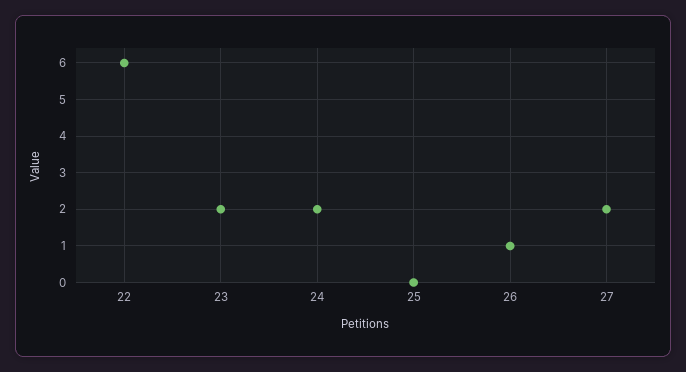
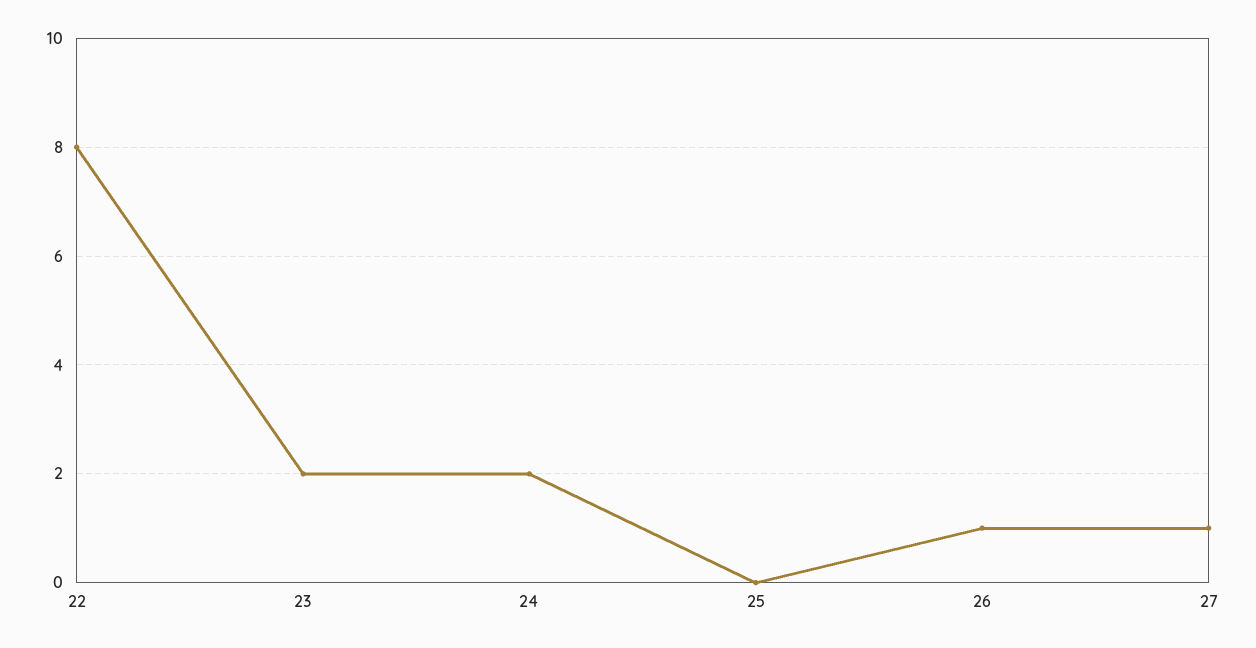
22: 6 -> 8
27: 2 -> 1

